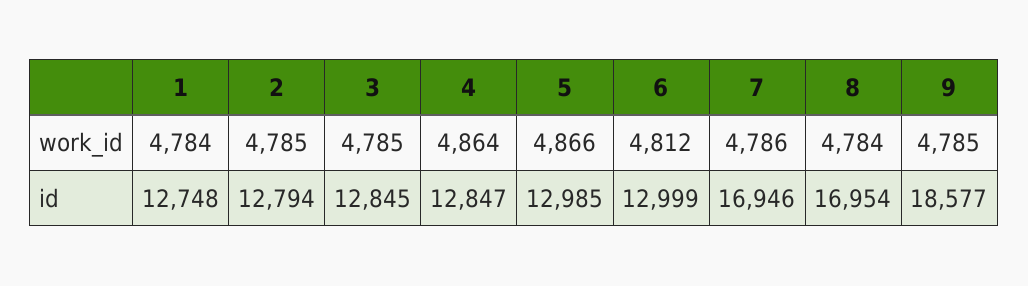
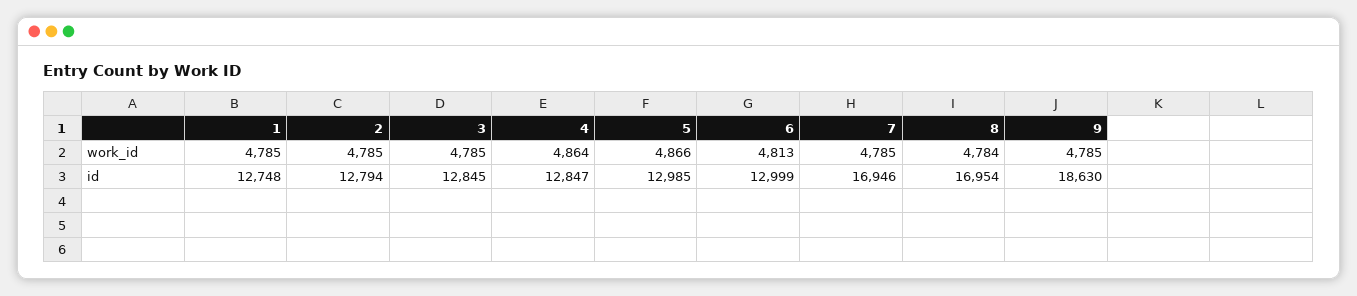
1, work_id: 4784 -> 4785
6, work_id: 4812 -> 4813
7, work_id: 4786 -> 4785
9, id: 18577 -> 18630

